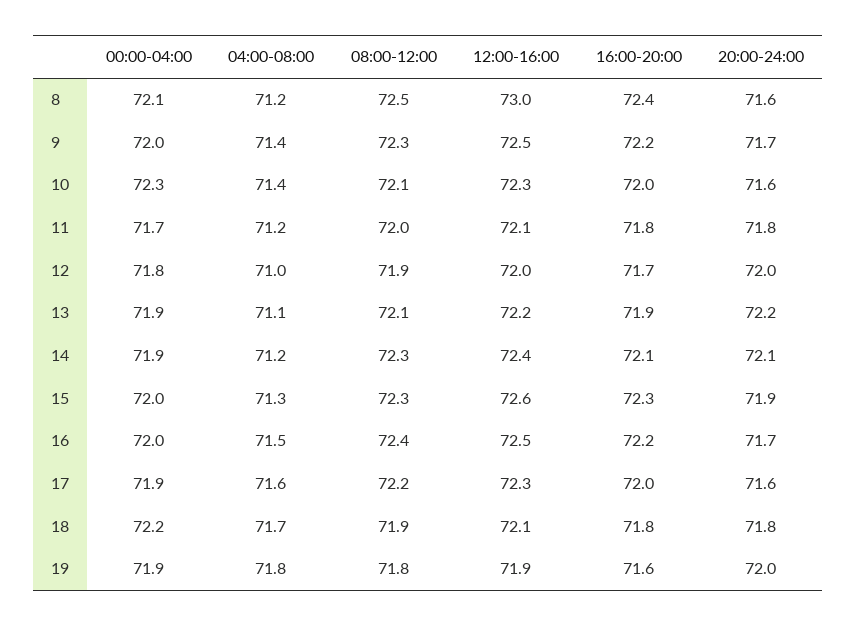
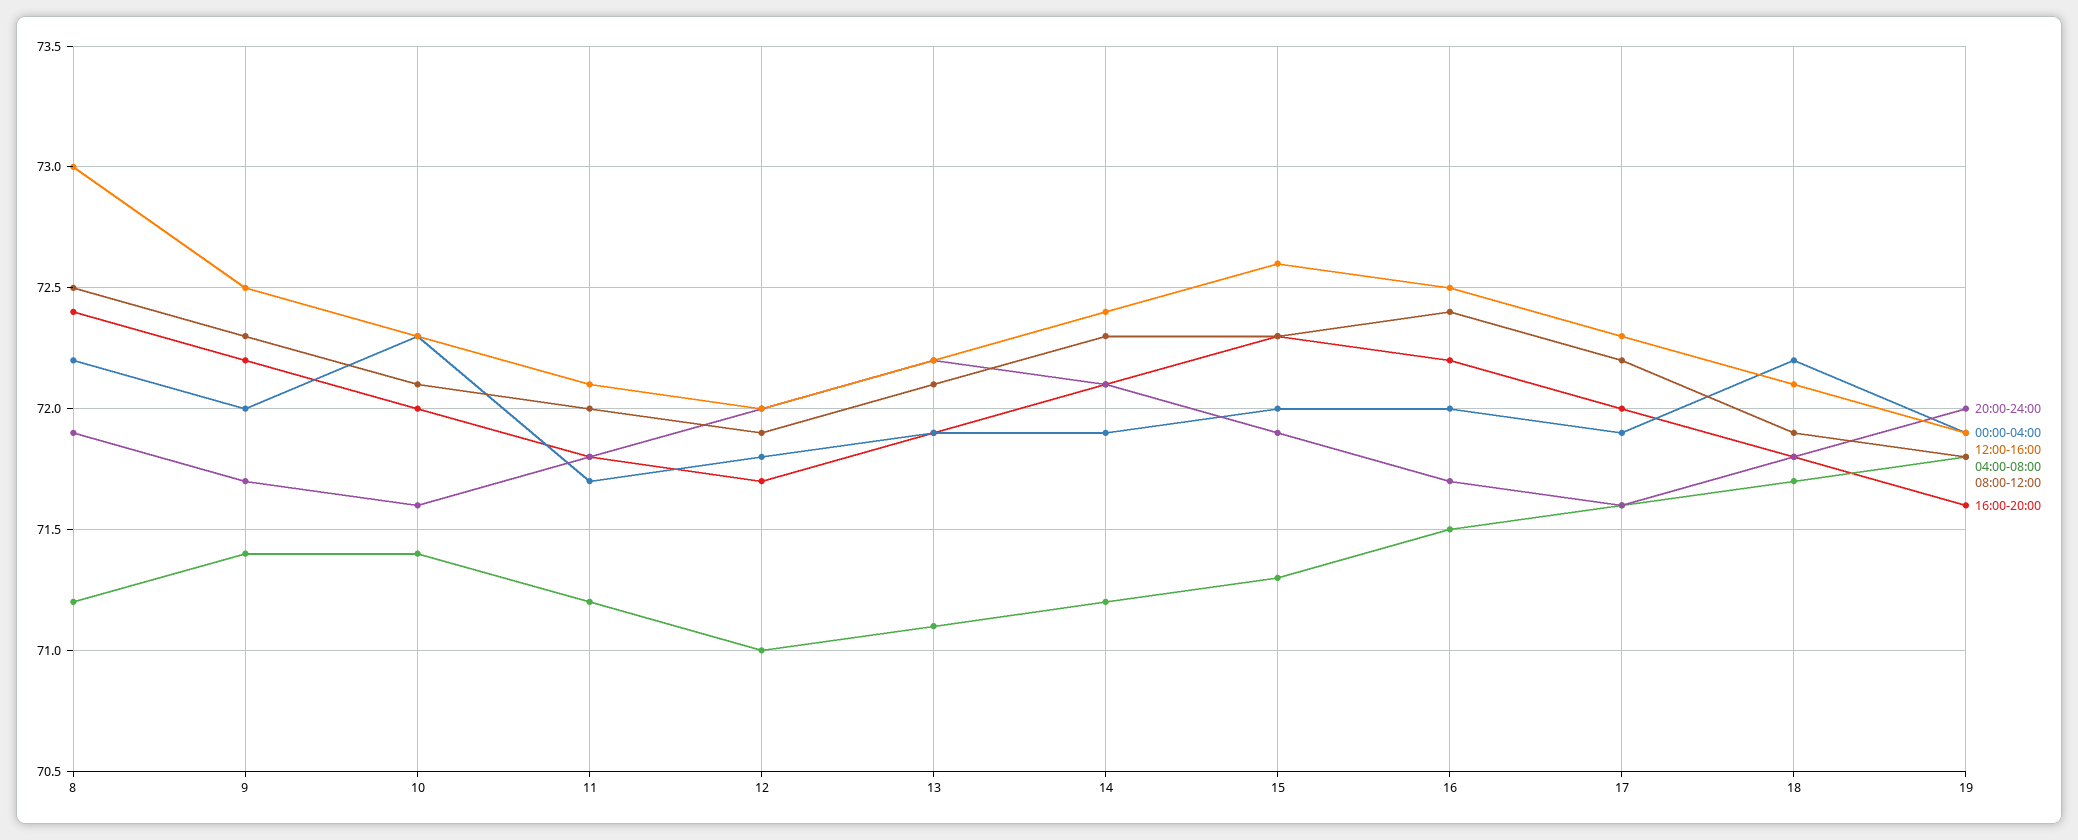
00:00-04:00, 8: 72.1 -> 72.2
20:00-24:00, 8: 71.6 -> 71.9

